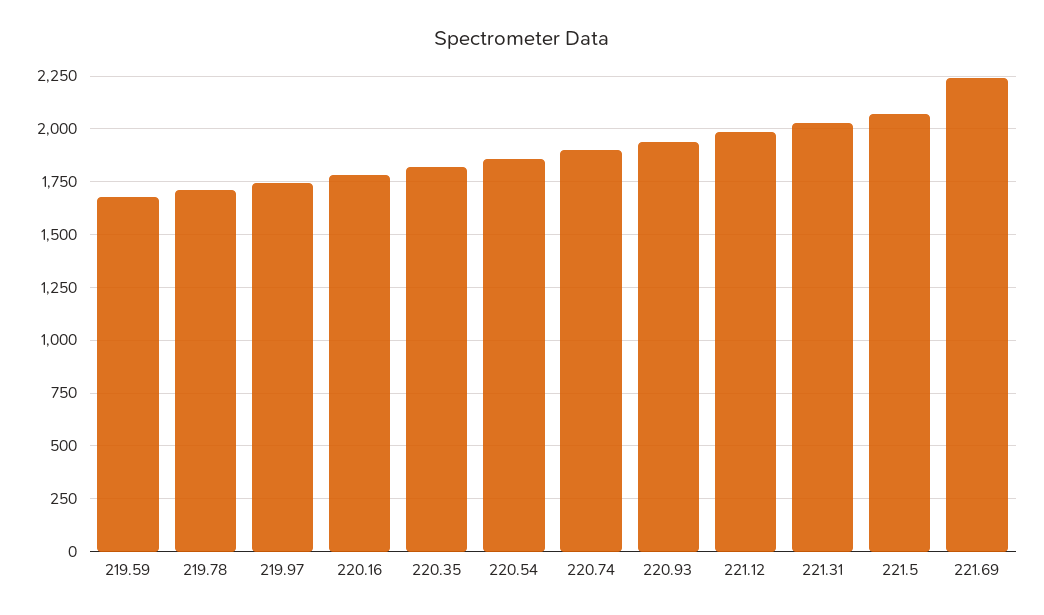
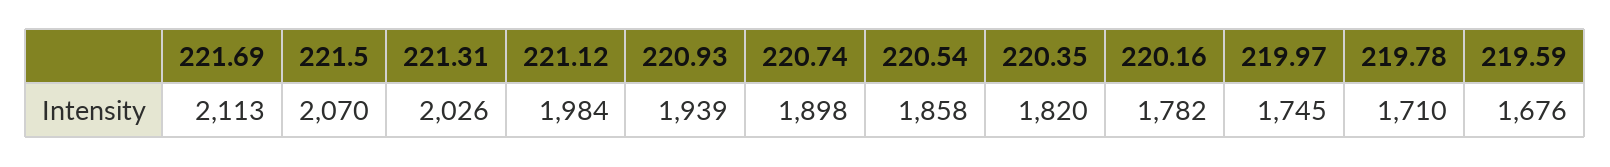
221.69: 2250 -> 2113

